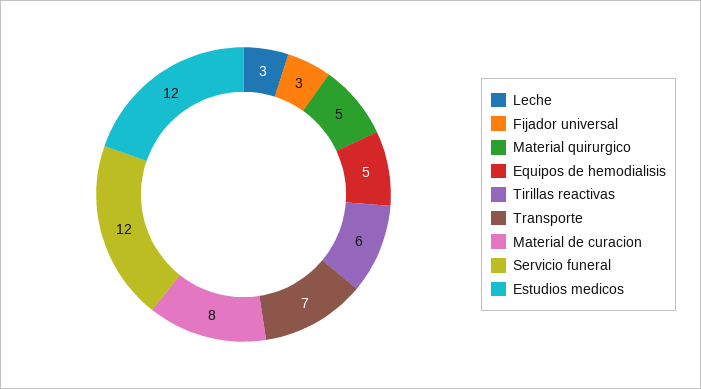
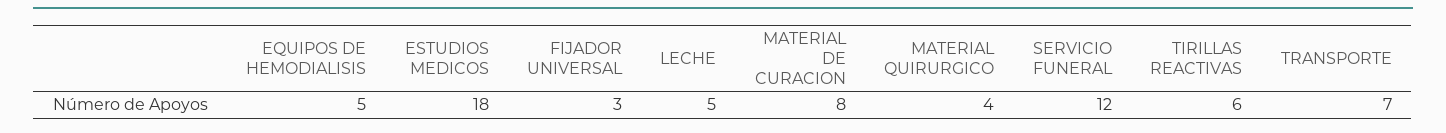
Leche: 3 -> 5
Material quirurgico: 5 -> 4
Estudios medicos: 12 -> 18

